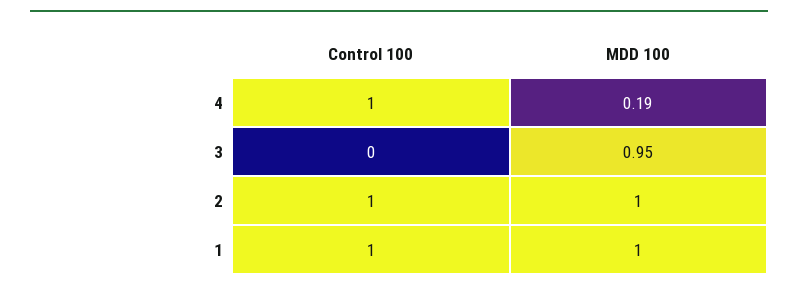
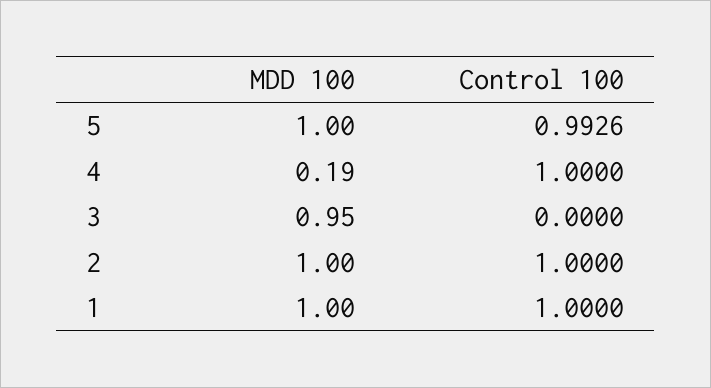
MDD 100, 5: none -> 1
Control 100, 5: none -> 0.9926

